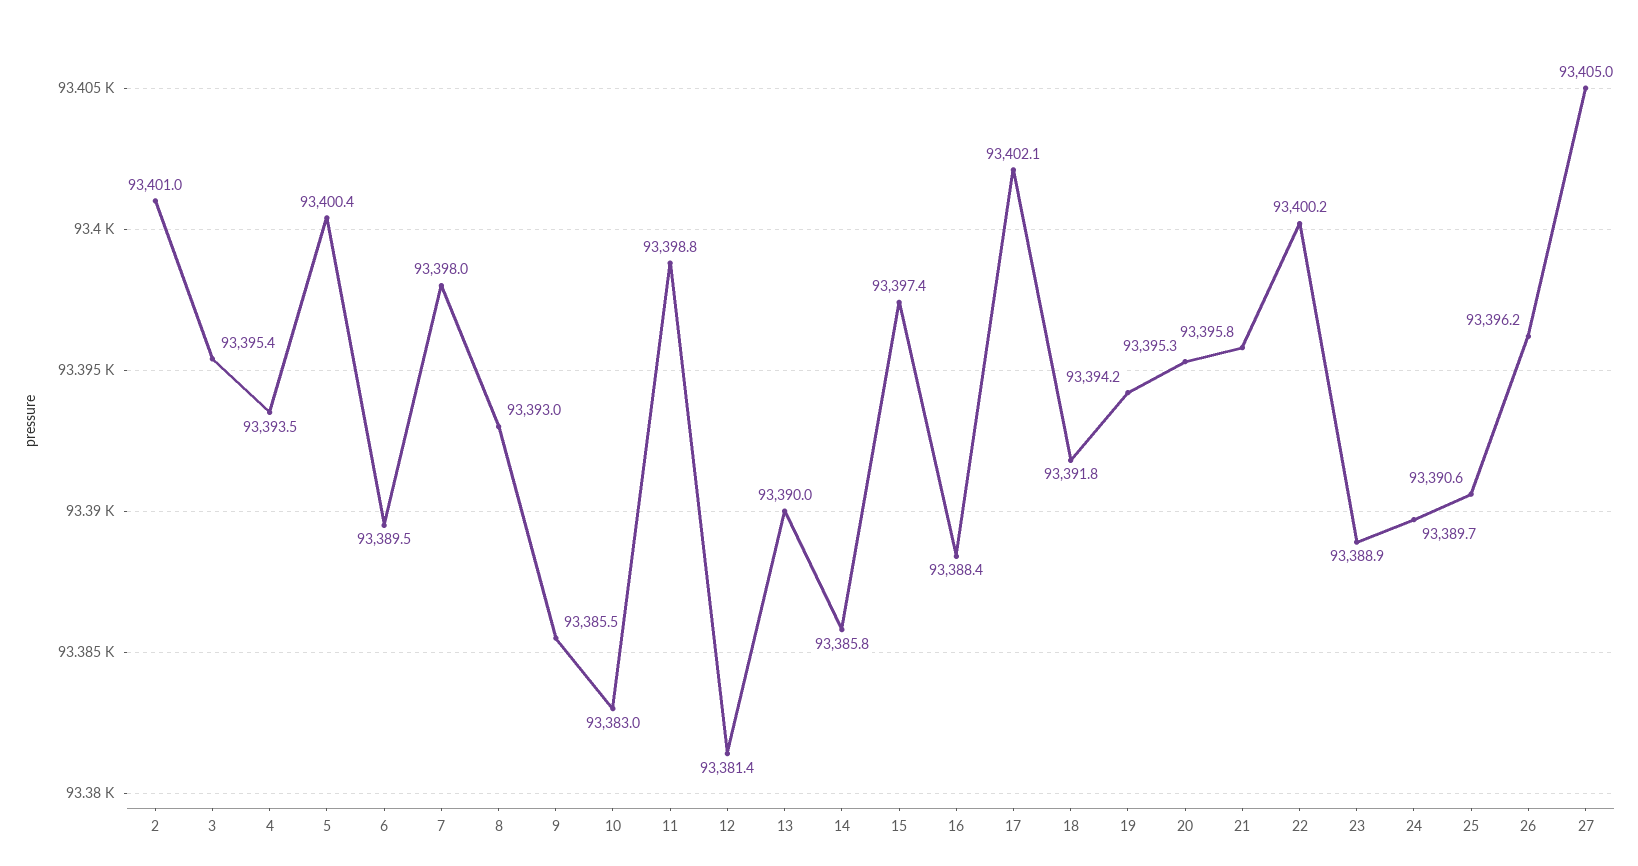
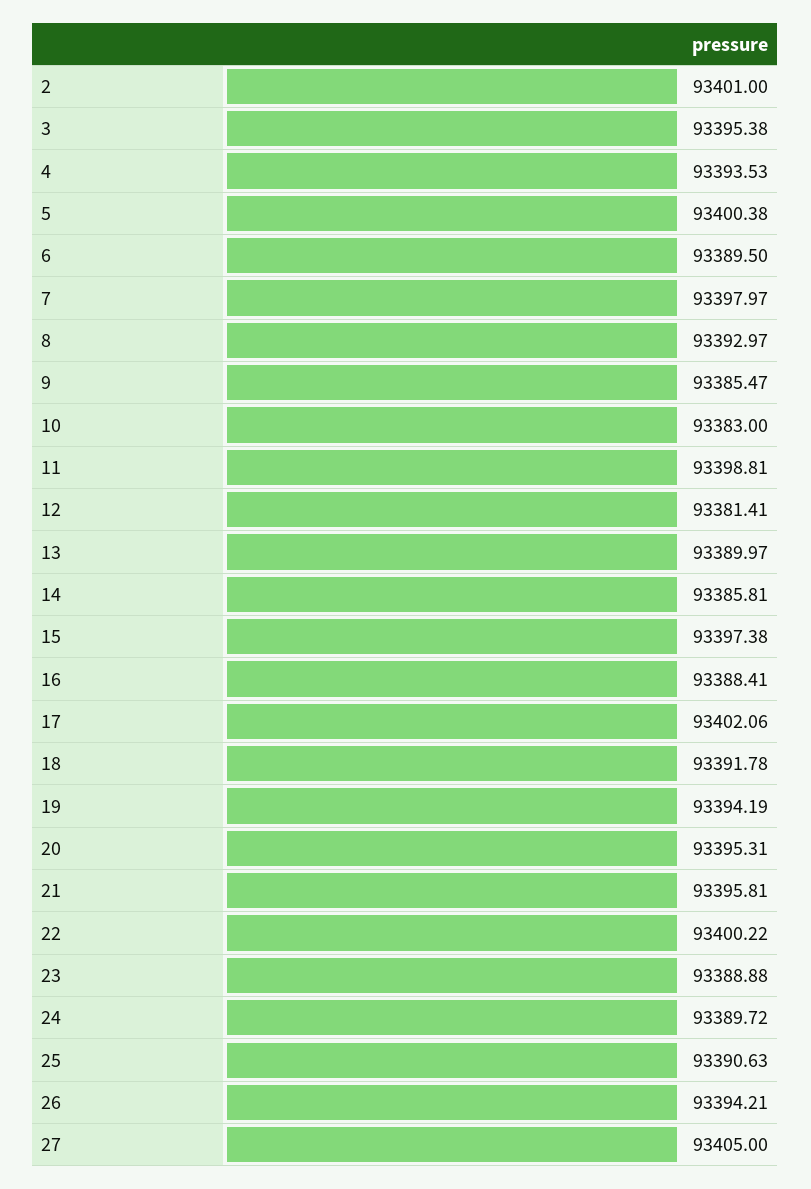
26: 93396.2 -> 93394.21

